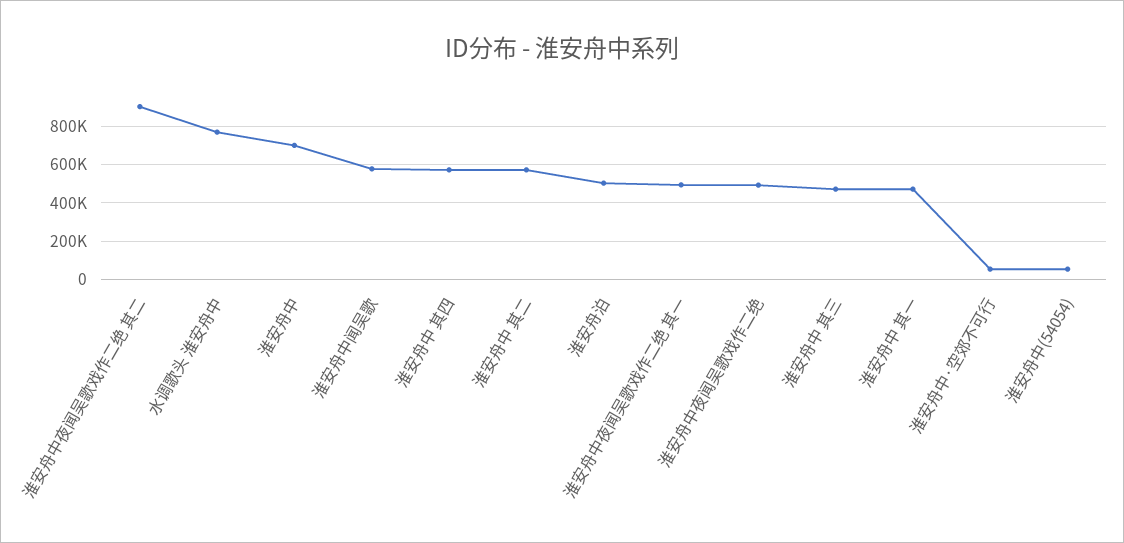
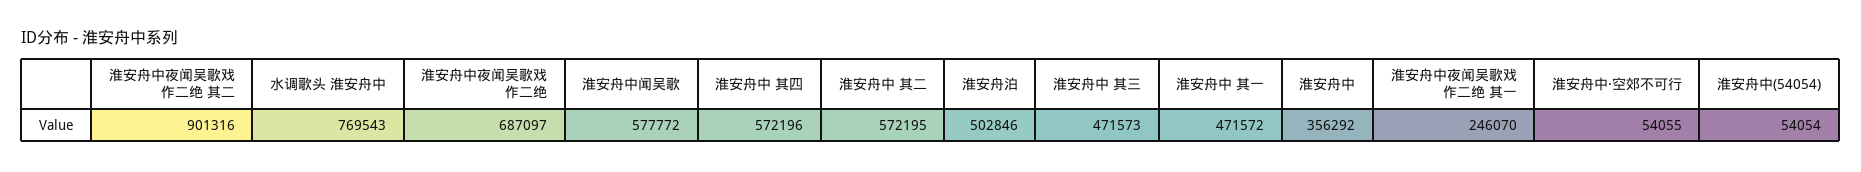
淮安舟中: 700000 -> 356292
淮安舟中夜闻吴歌戏作二绝 其一: 500000 -> 246070
淮安舟中夜闻吴歌戏作二绝: 500000 -> 687097

